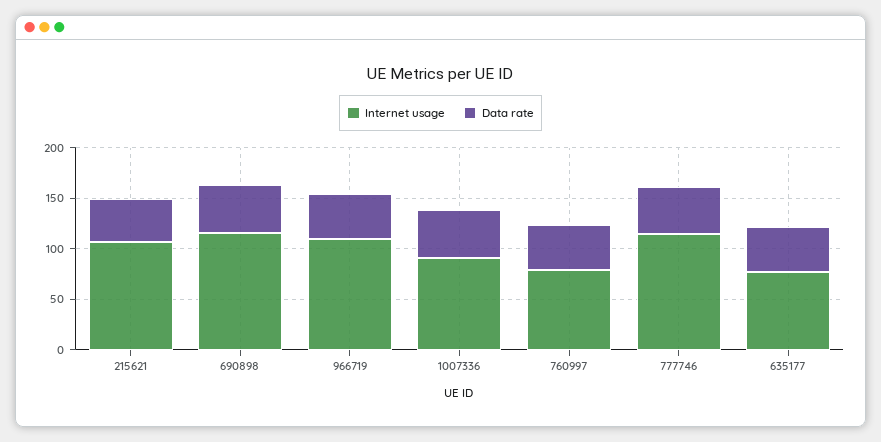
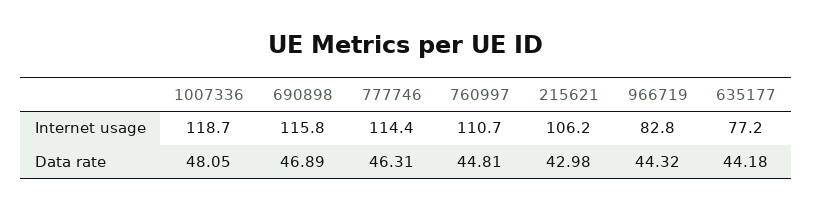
Internet usage, 966719: 110 -> 82.8
Internet usage, 1007336: 90 -> 118.7
Internet usage, 760997: 80 -> 110.7

